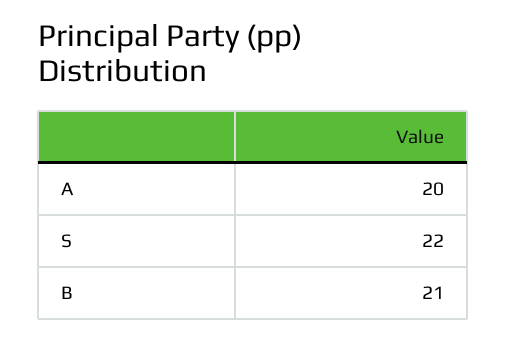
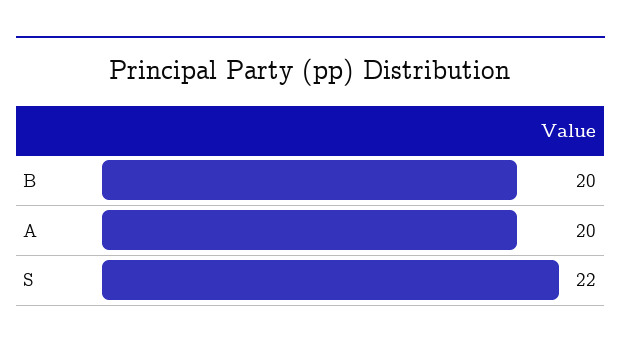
B: 21 -> 20

